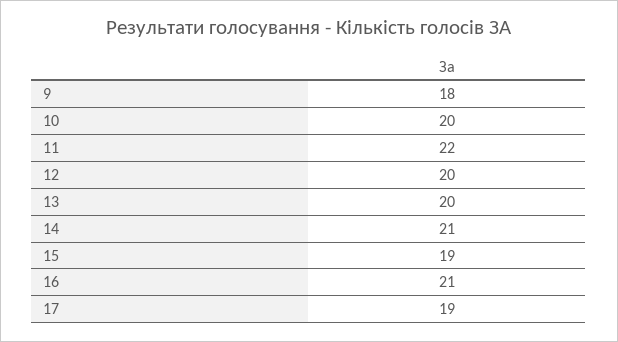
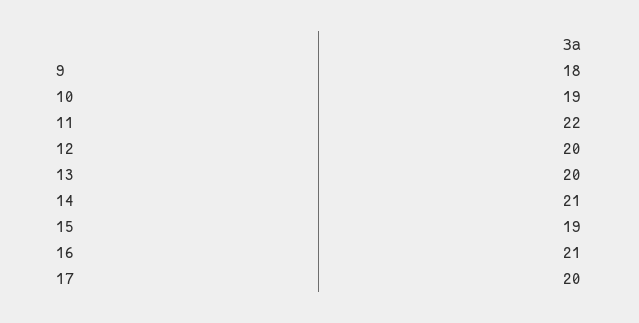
10: 20 -> 19
17: 19 -> 20

